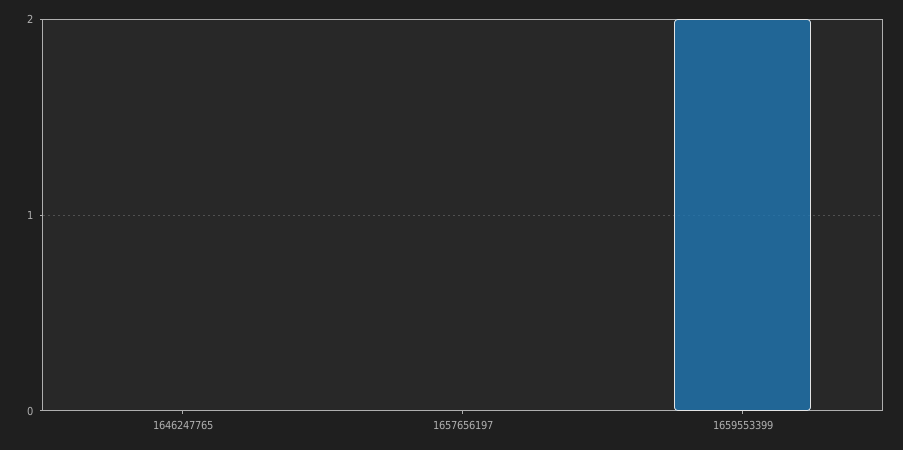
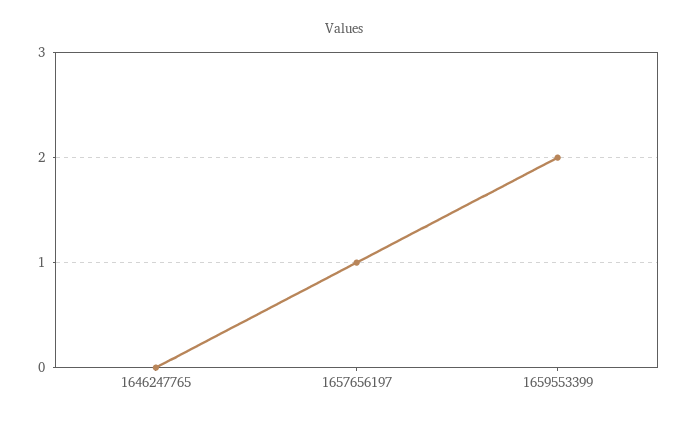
1657656197: 0 -> 1

